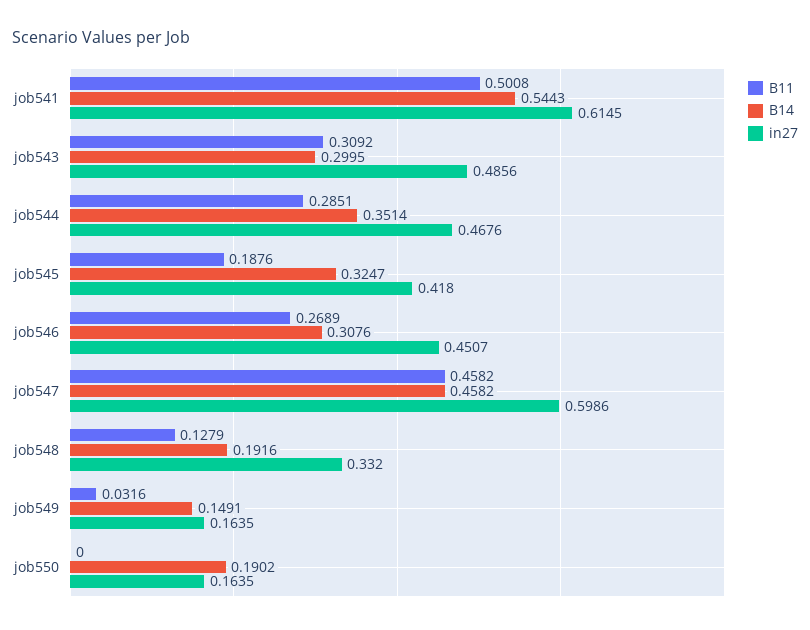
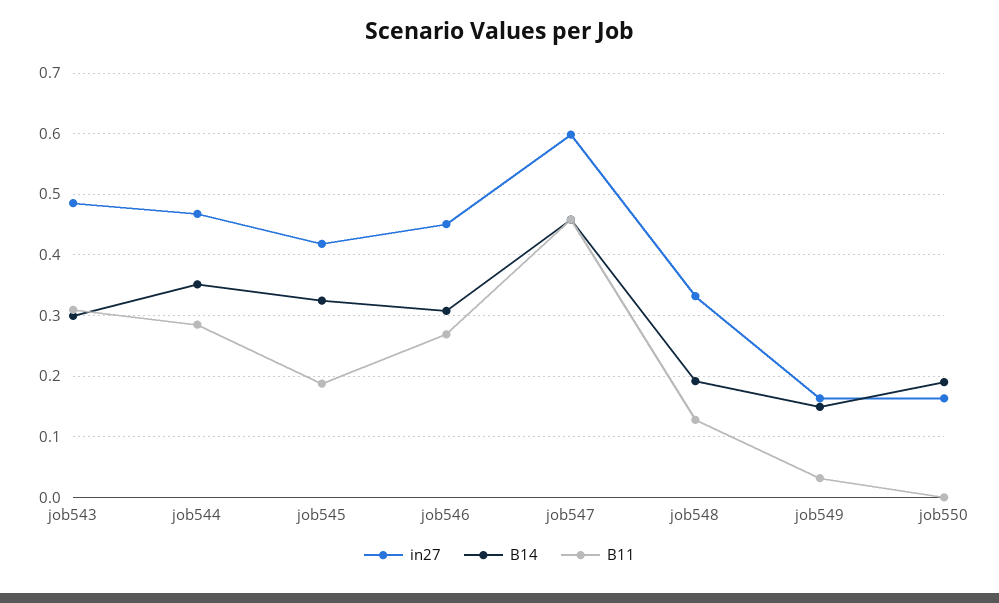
B11, job541: 0.5008 -> none
B14, job541: 0.5443 -> none
in27, job541: 0.6145 -> none

